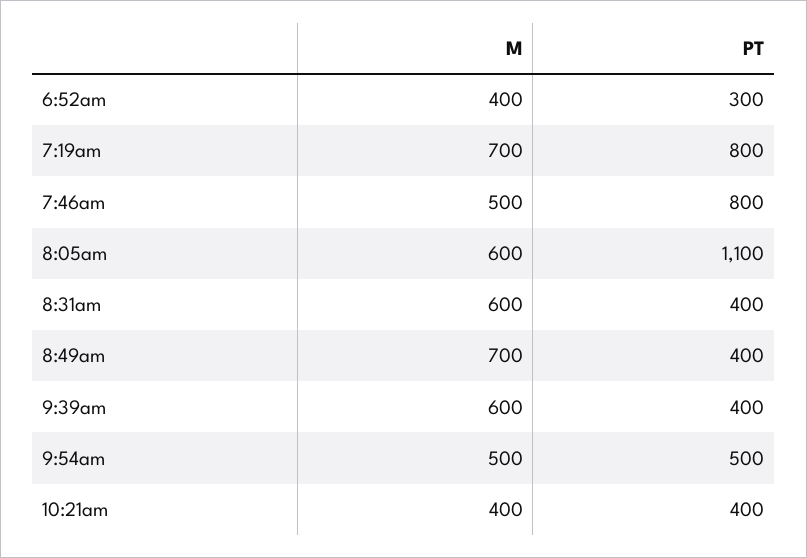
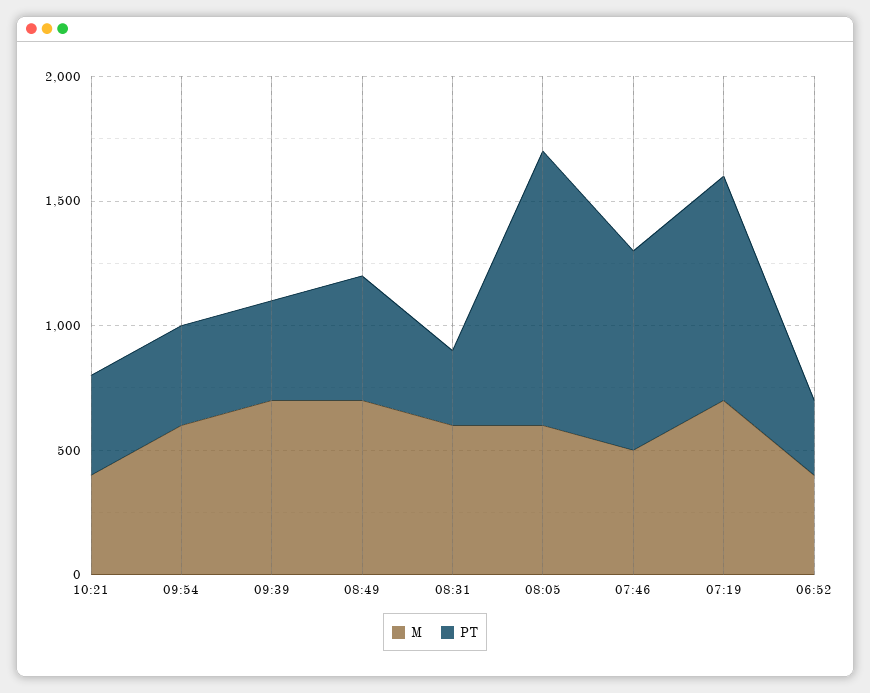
PT, 7:19am: 800 -> 900
PT, 8:31am: 400 -> 300
PT, 8:49am: 400 -> 500
M, 9:39am: 600 -> 700
M, 9:54am: 500 -> 600
PT, 9:54am: 500 -> 400

